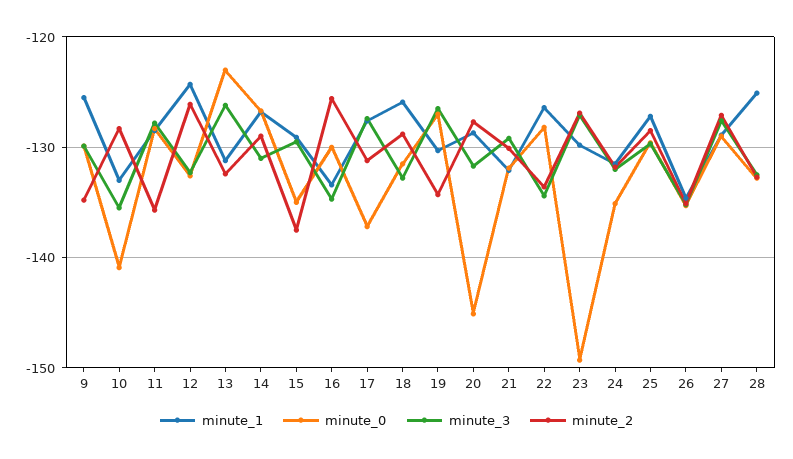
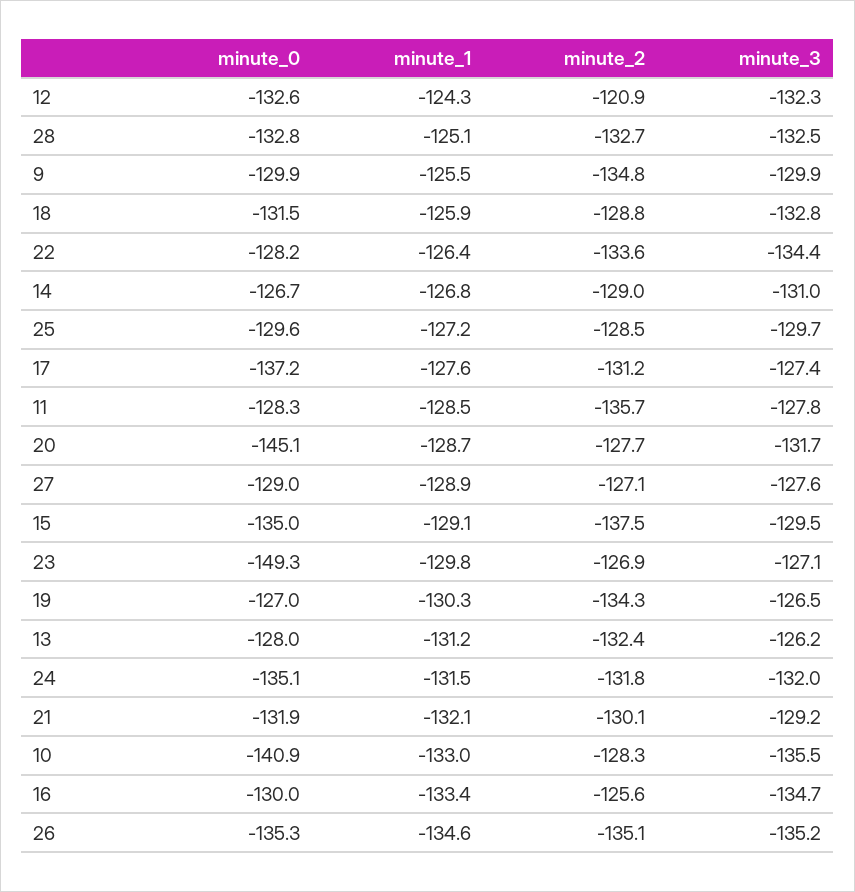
minute_2, 12: -126 -> -120.9
minute_0, 13: -123 -> -128

